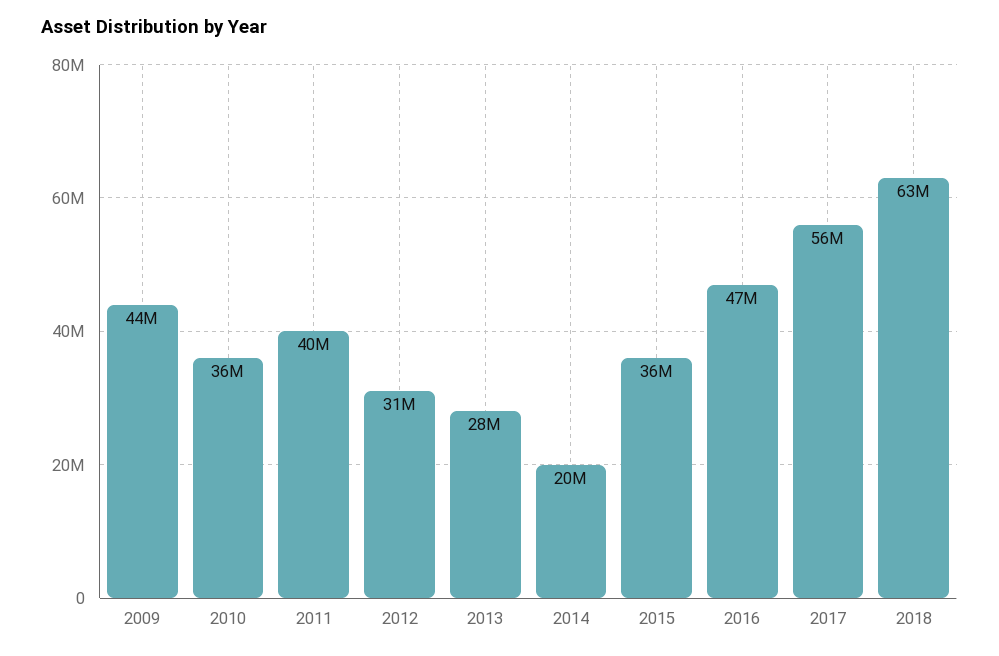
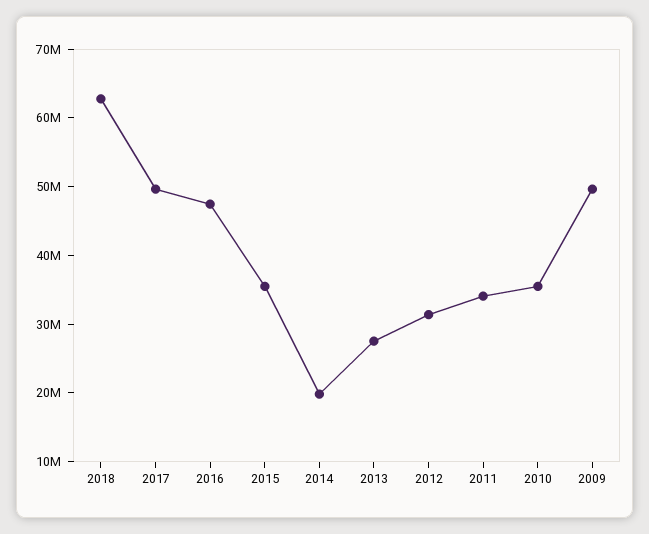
2009: 44000000 -> 50000000
2011: 40000000 -> 34000000
2017: 56000000 -> 50000000

